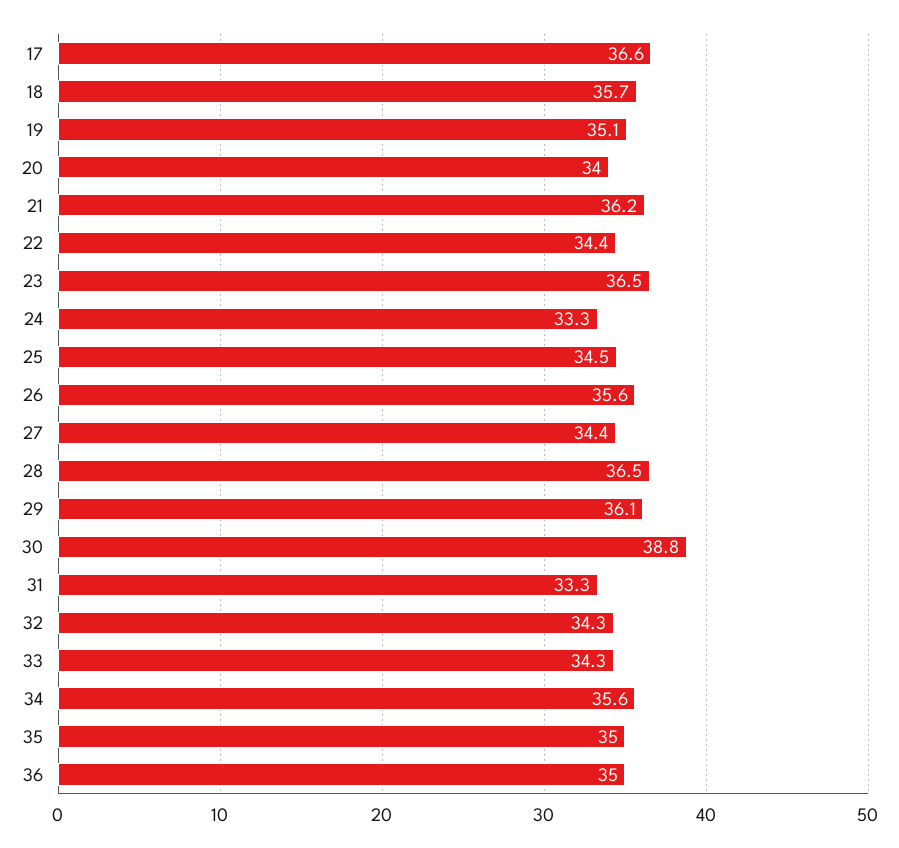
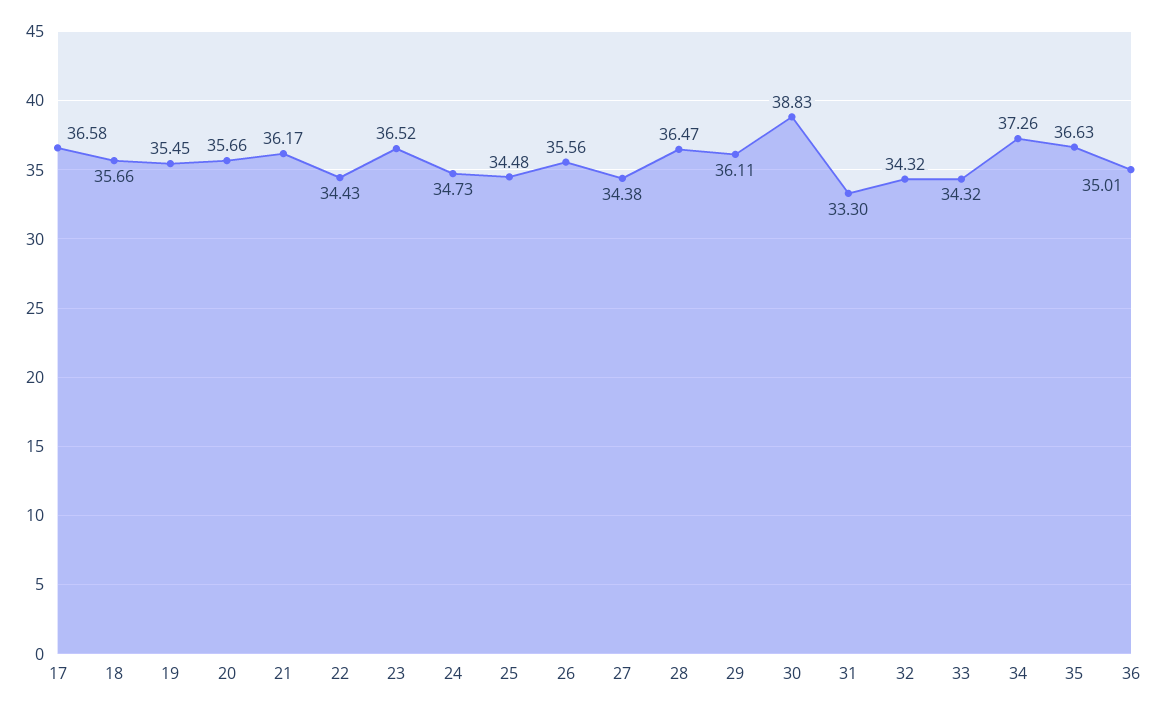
19: 35.1 -> 35.45
20: 34 -> 35.66
24: 33.3 -> 34.73
34: 35.6 -> 37.26
35: 35 -> 36.63

